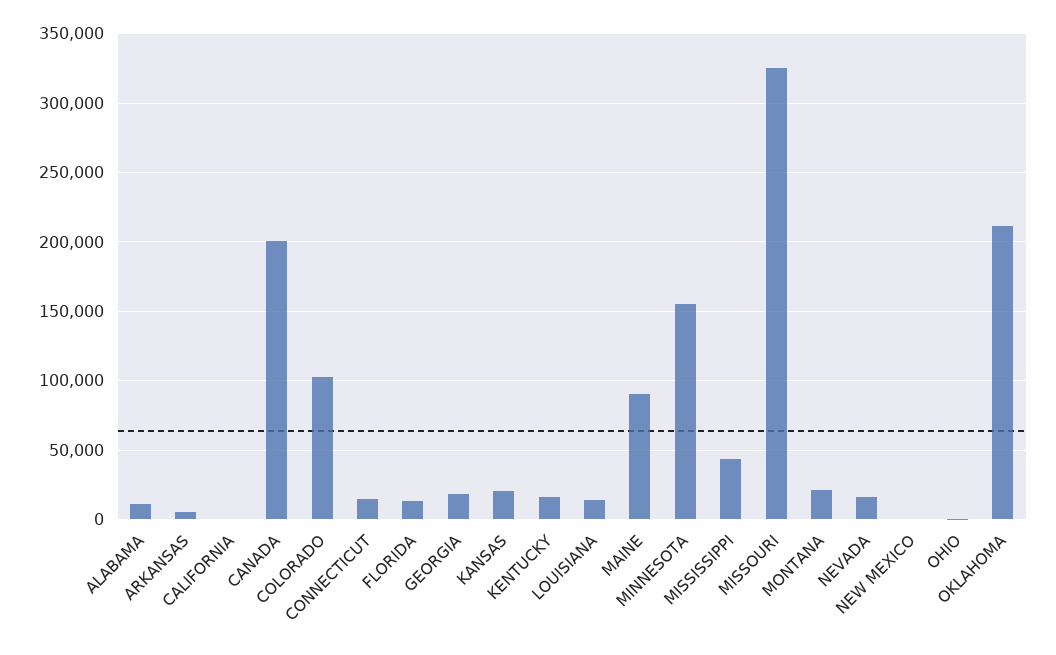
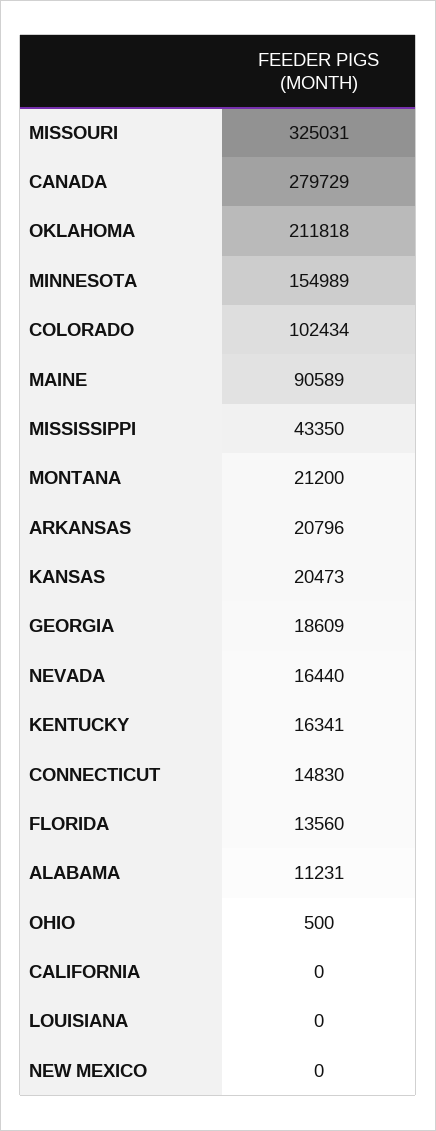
ARKANSAS: 5000 -> 20796
CANADA: 200000 -> 279729
LOUISIANA: 15000 -> 0

